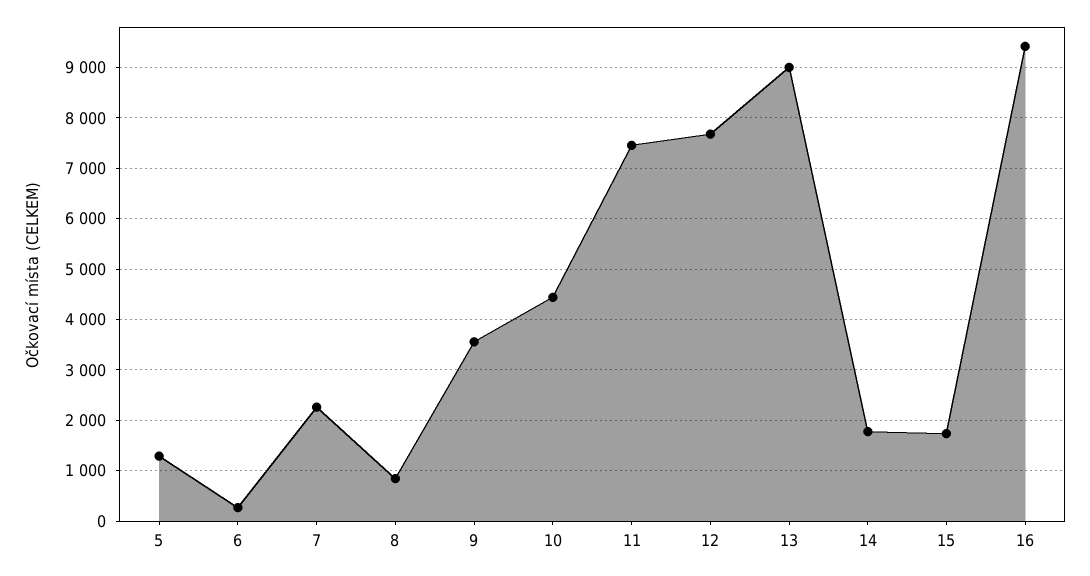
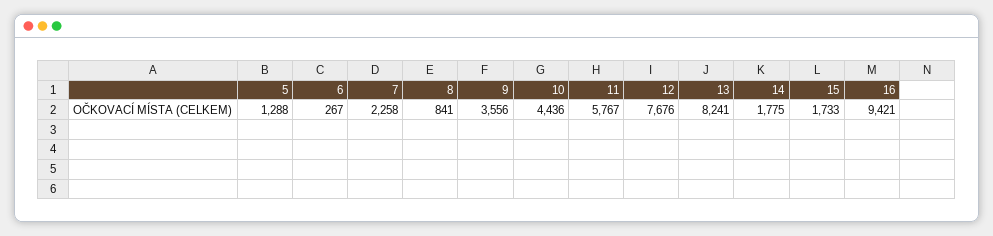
11: 7400 -> 5767
13: 9000 -> 8241

